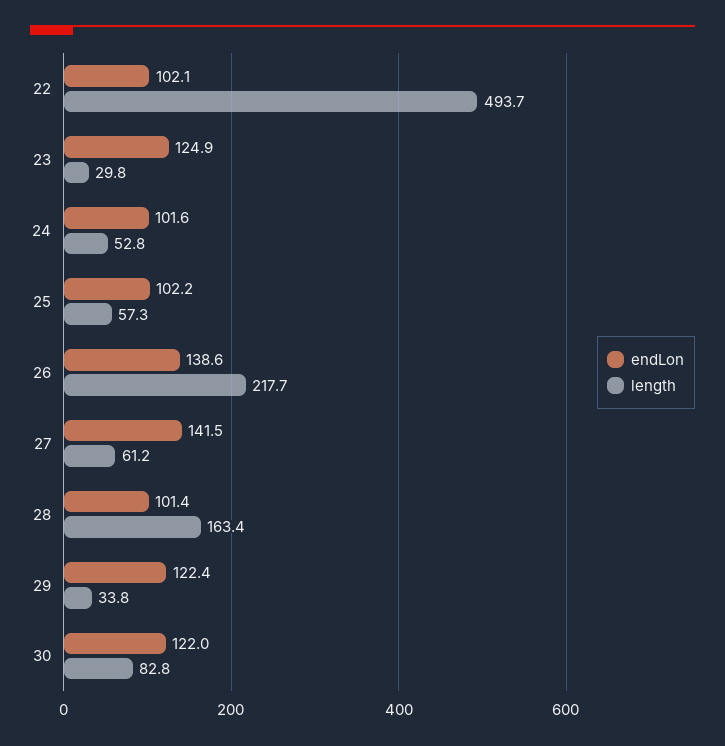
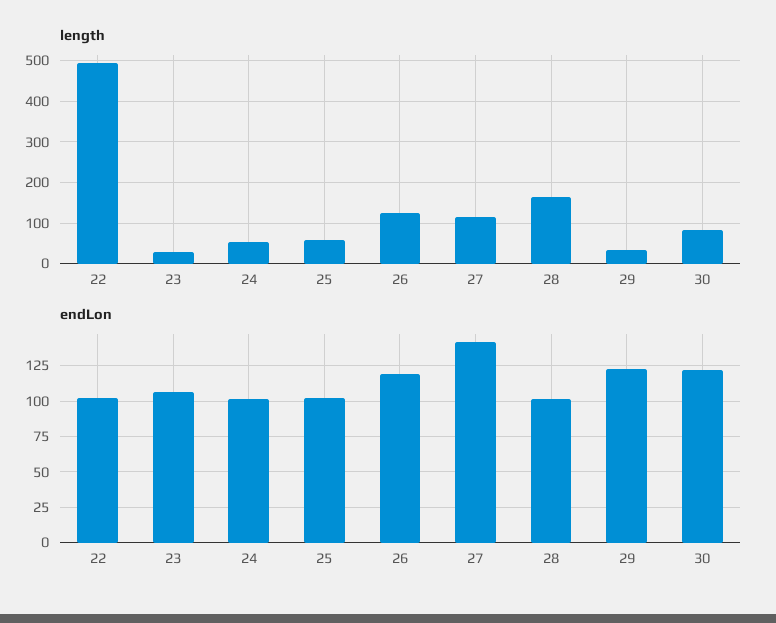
endLon, 23: 124.9 -> 105
endLon, 26: 138.6 -> 120
length, 26: 217.7 -> 120
length, 27: 61.2 -> 120

